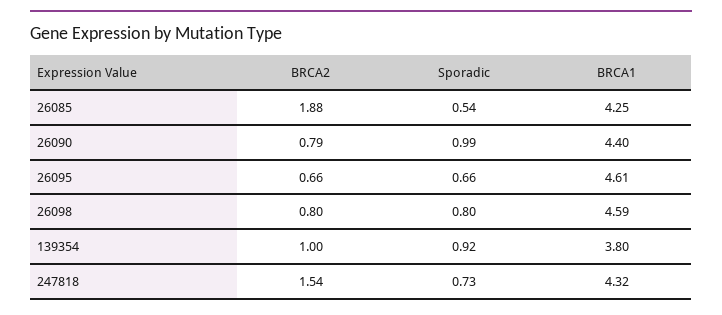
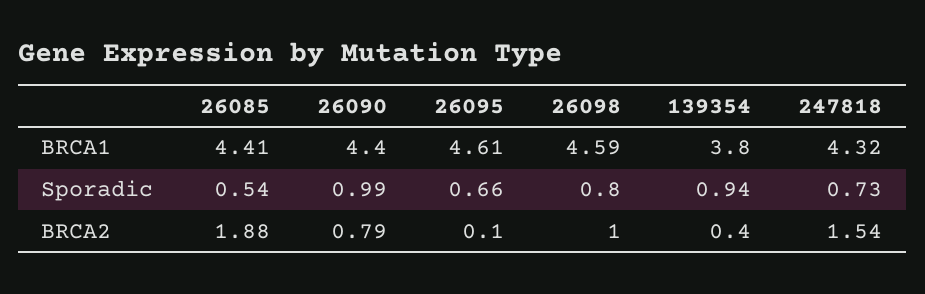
BRCA1, 26085: 4.25 -> 4.41
BRCA2, 26095: 0.66 -> 0.1
BRCA2, 26098: 0.8 -> 1
BRCA2, 139354: 1 -> 0.4
Sporadic, 139354: 0.92 -> 0.94

